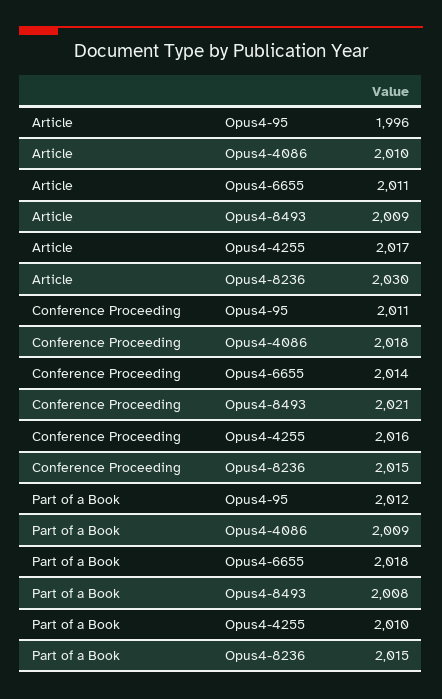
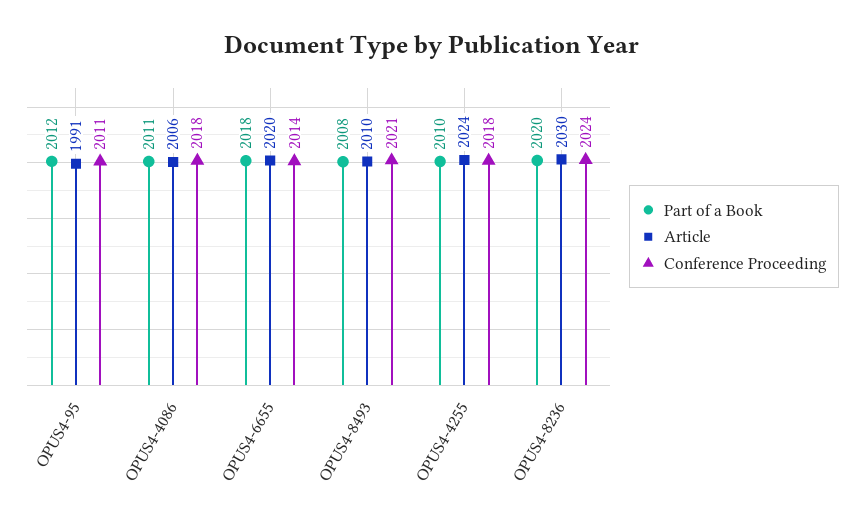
Article, Opus4-95: 1996 -> 1991
Article, Opus4-4086: 2010 -> 2006
Article, Opus4-6655: 2011 -> 2020
Article, Opus4-8493: 2009 -> 2010
Article, Opus4-4255: 2017 -> 2024
Conference Proceeding, Opus4-4255: 2016 -> 2018
Conference Proceeding, Opus4-8236: 2015 -> 2024
Part of a Book, Opus4-4086: 2009 -> 2011
Part of a Book, Opus4-8236: 2015 -> 2020

